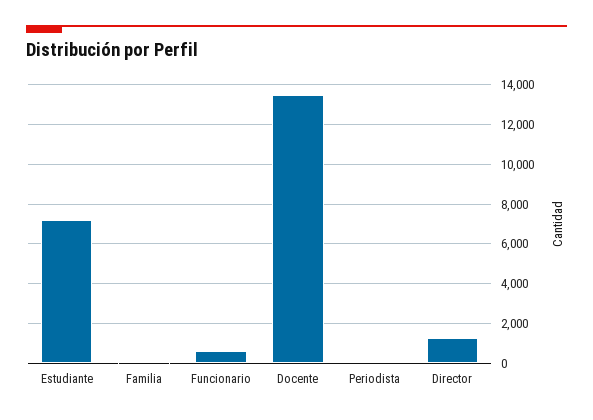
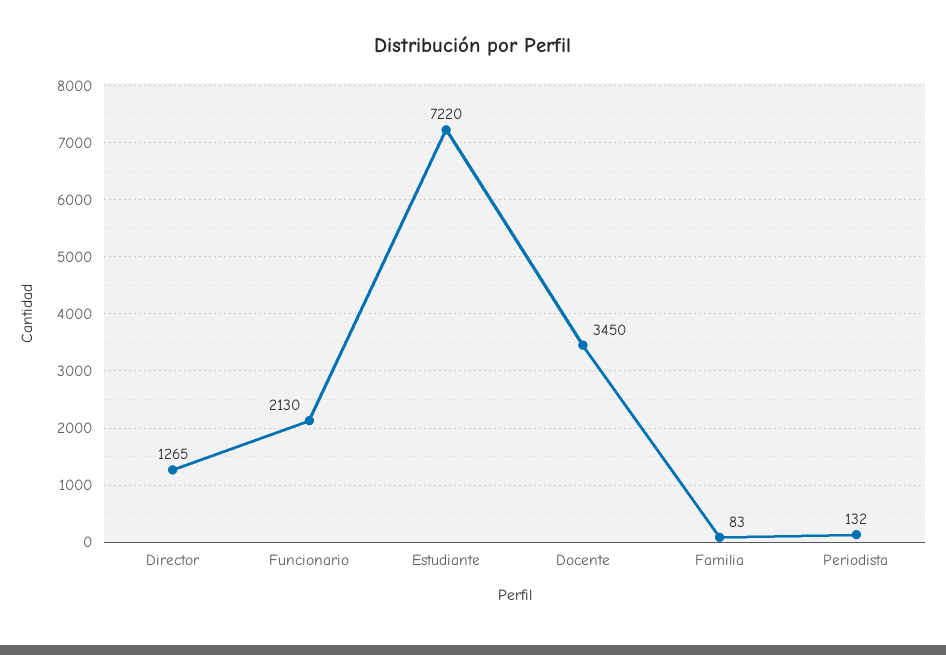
Funcionario: 500 -> 2130
Docente: 13500 -> 3450

